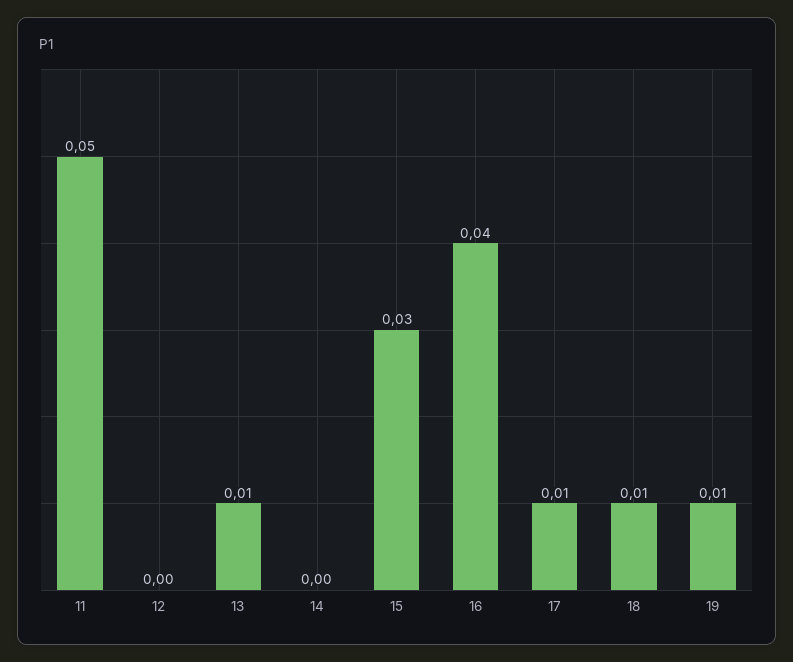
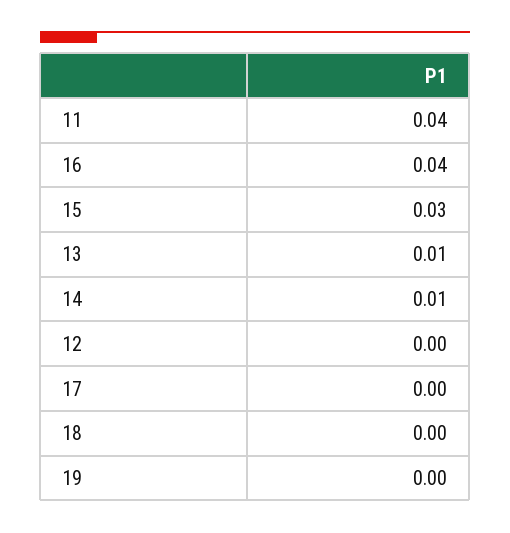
11: 0.05 -> 0.04
14: 0 -> 0.01
17: 0.01 -> 0
18: 0.01 -> 0
19: 0.01 -> 0

